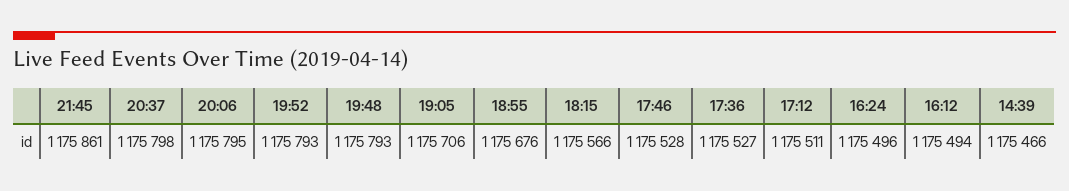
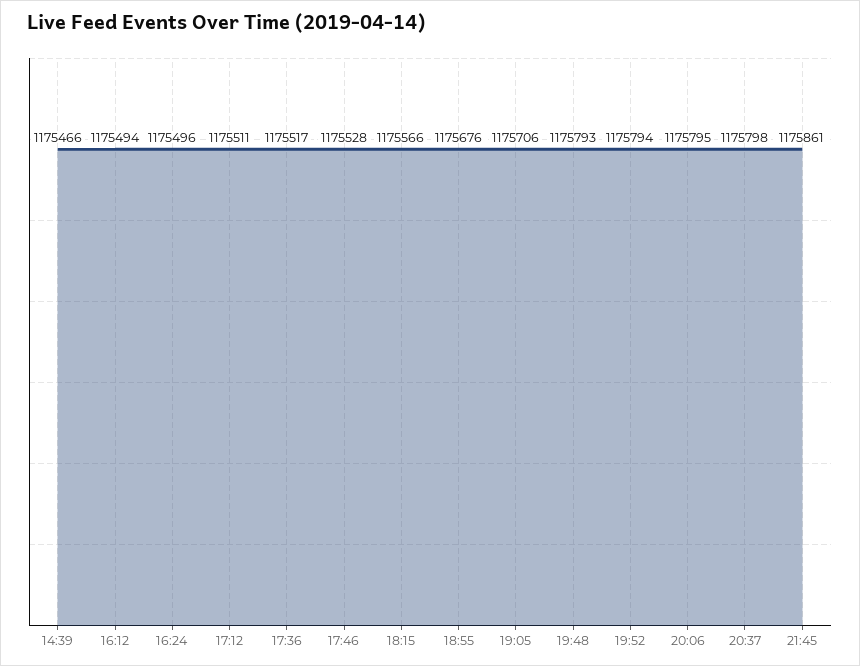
19:52: 1175793 -> 1175794
17:36: 1175527 -> 1175517

